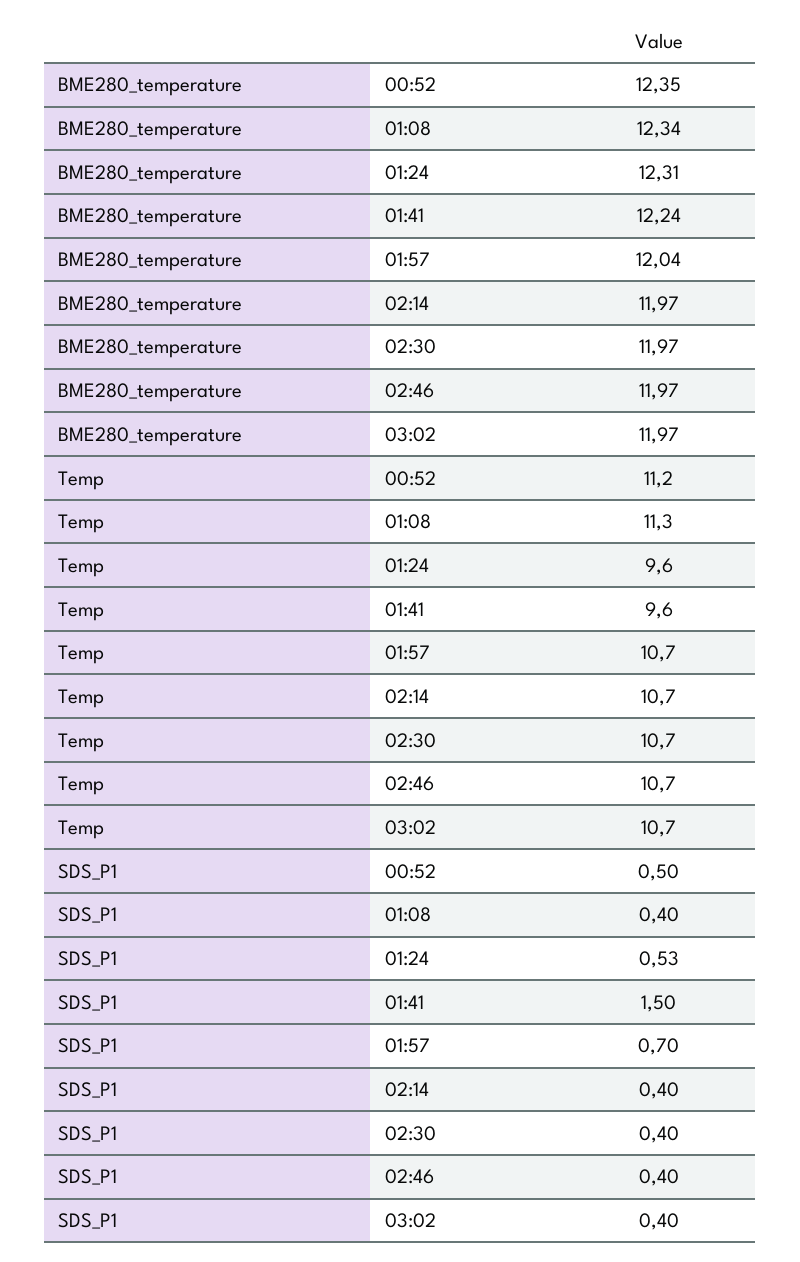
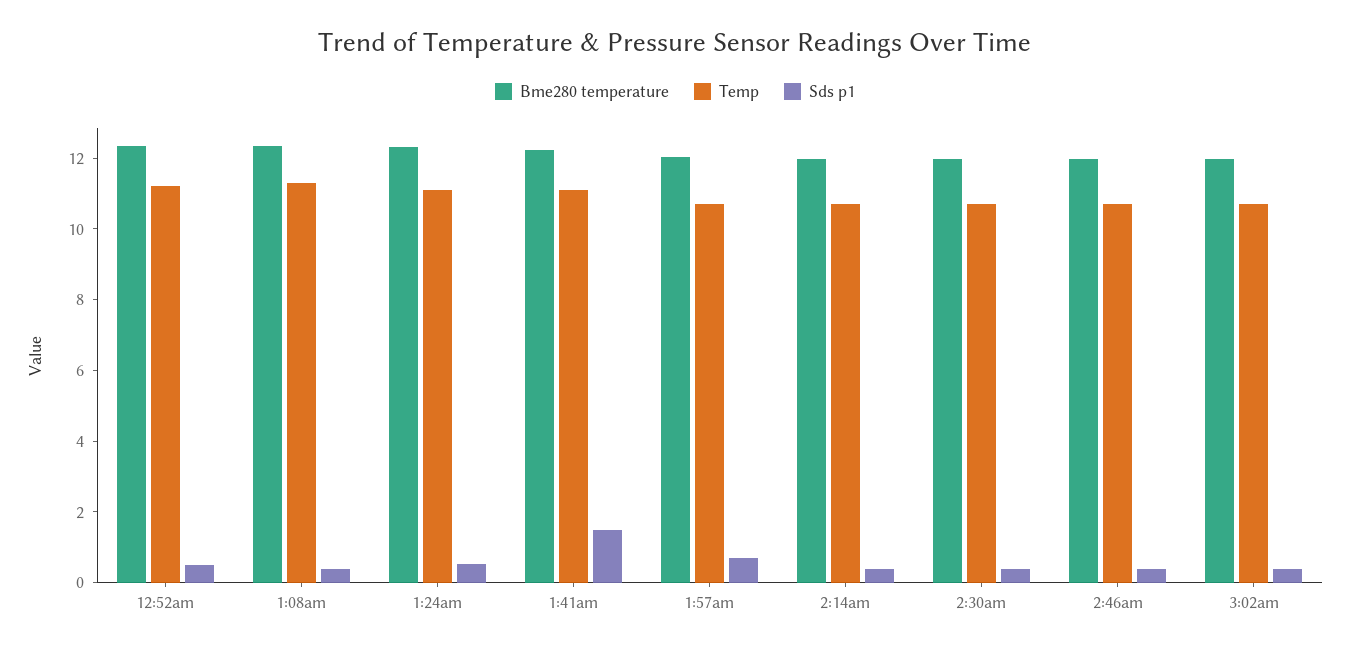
Temp, 01:24: 9.6 -> 11
Temp, 01:41: 9.6 -> 11

